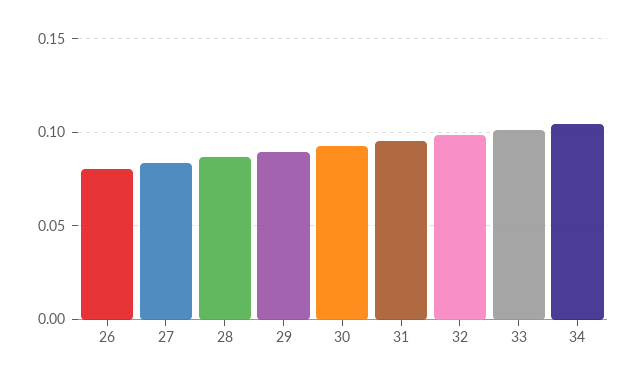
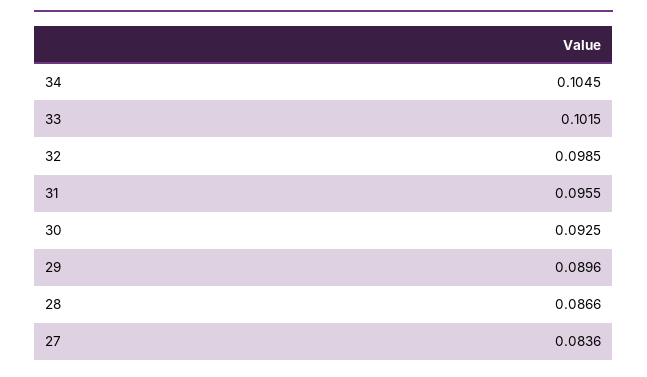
26: 0.08 -> none

